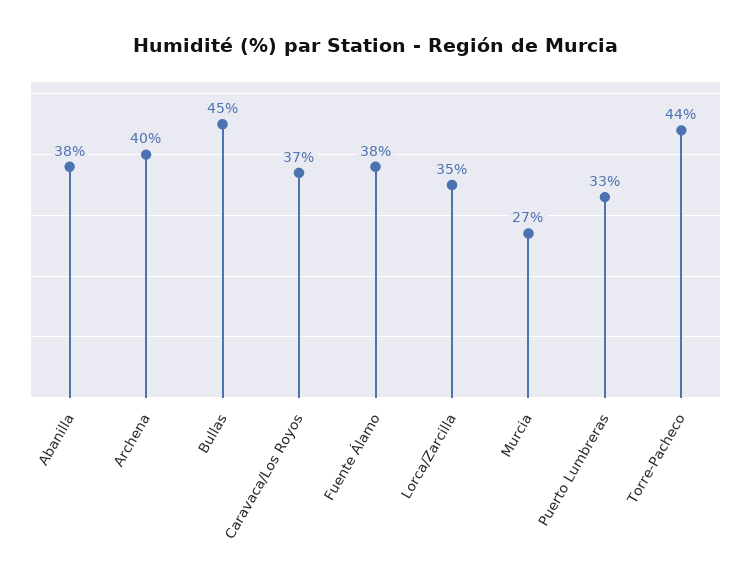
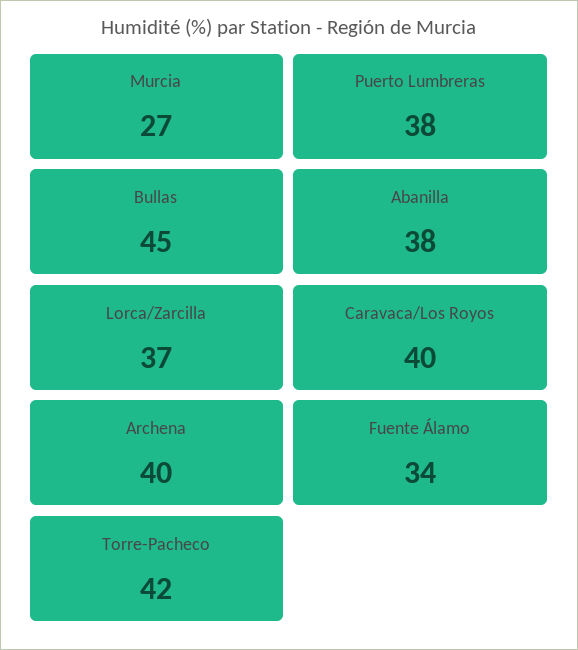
Caravaca/Los Royos: 37 -> 40
Fuente Álamo: 38 -> 34
Lorca/Zarcilla: 35 -> 37
Puerto Lumbreras: 33 -> 38
Torre-Pacheco: 44 -> 42

